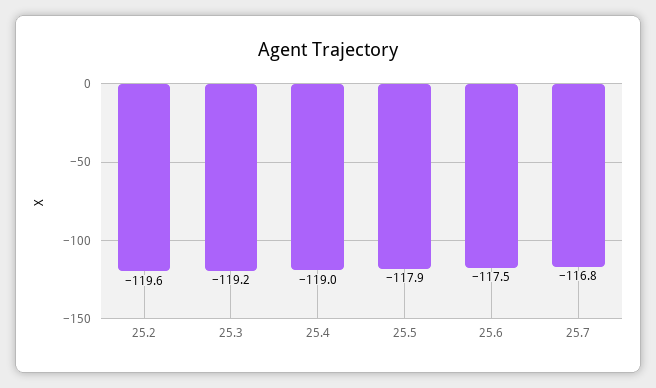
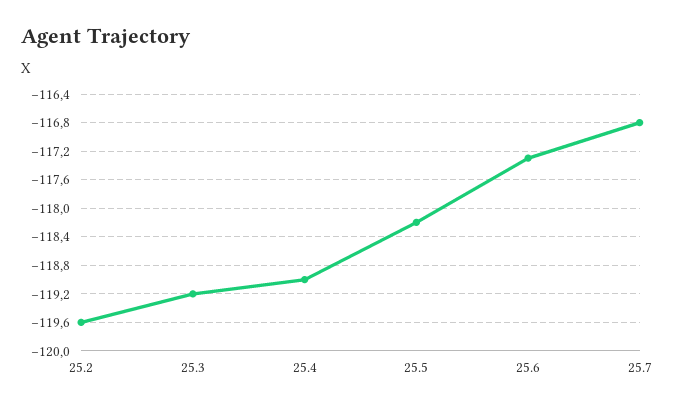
25.5: -117.9 -> -118.2
25.6: -117.5 -> -117.3

